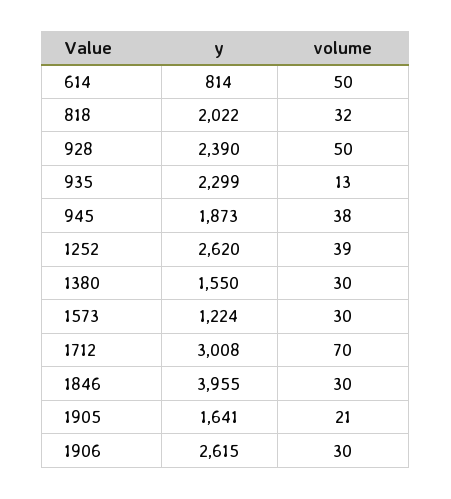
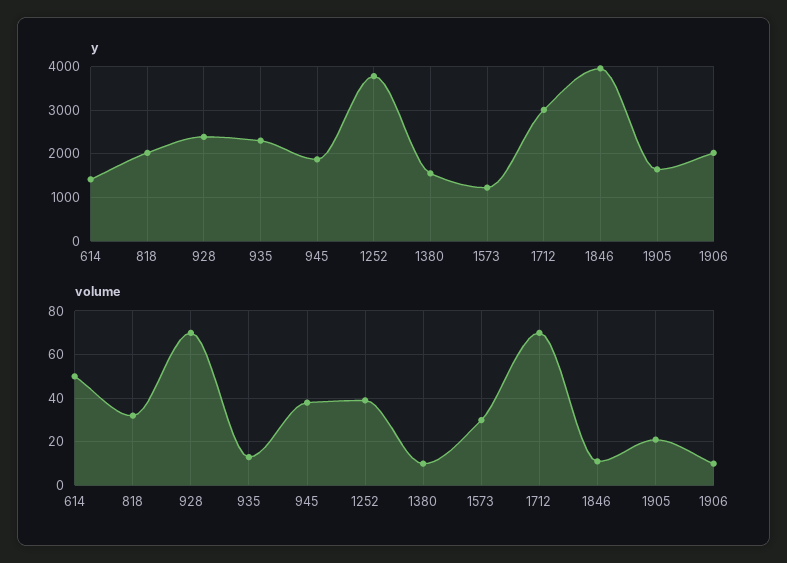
y, 614: 814 -> 1400
volume, 928: 50 -> 70
y, 1252: 2620 -> 3800
volume, 1380: 30 -> 10
volume, 1846: 30 -> 10
y, 1906: 2615 -> 2000
volume, 1906: 30 -> 10

